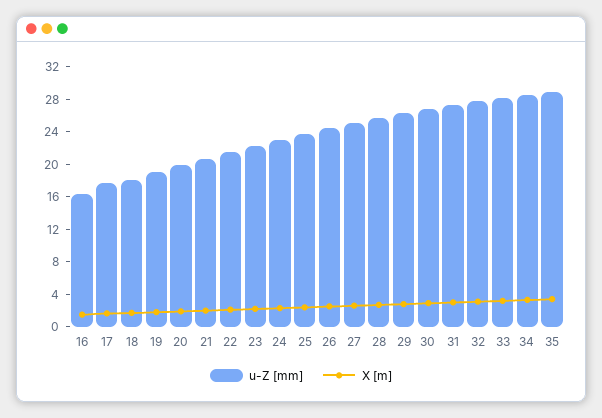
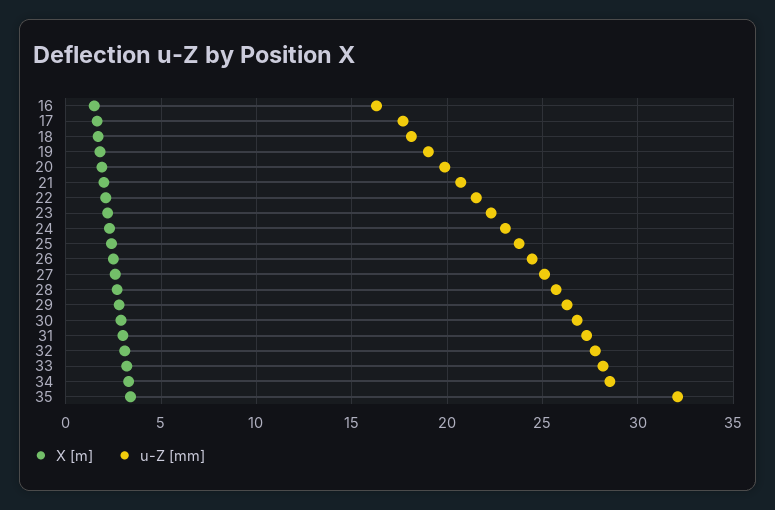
u-Z [mm], 35: 29 -> 32

